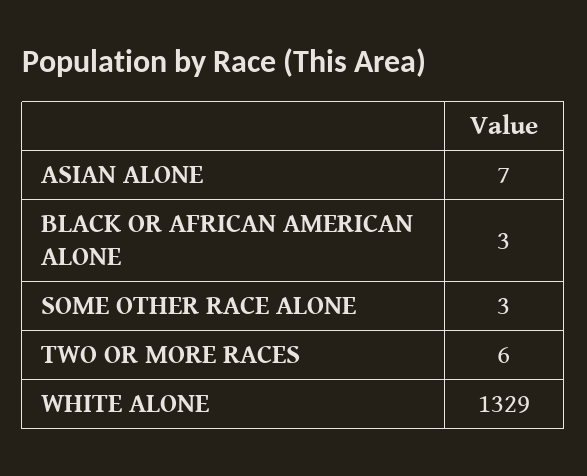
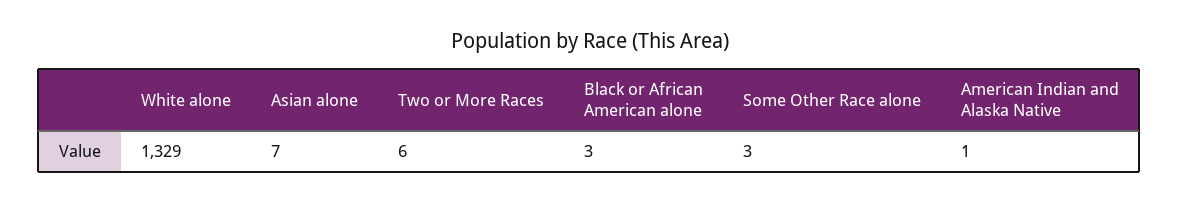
American Indian and Alaska Native: none -> 1

